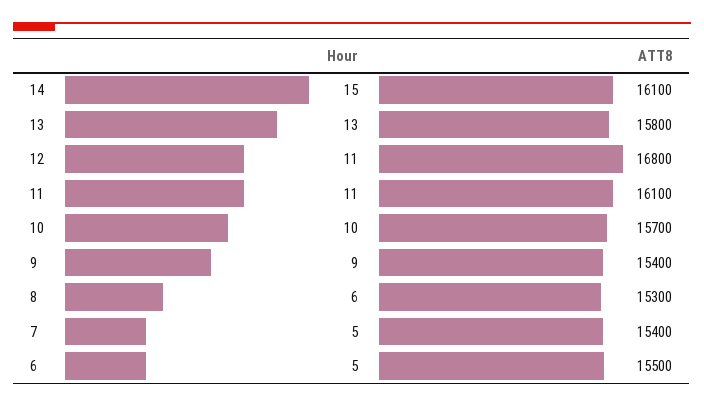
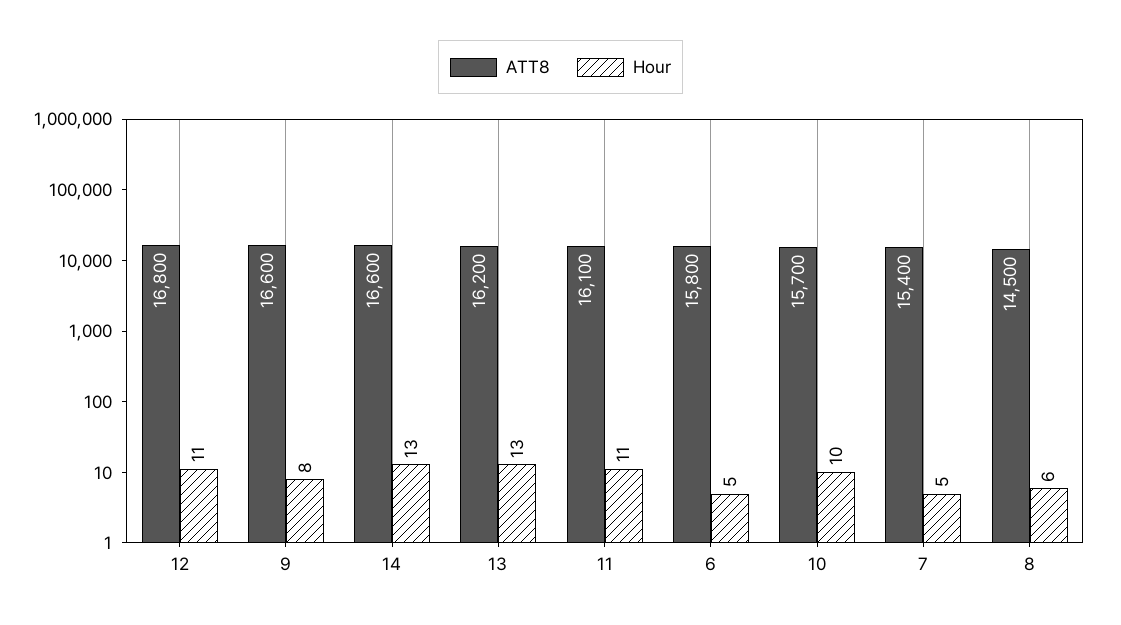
Hour, 14: 15 -> 13
ATT8, 14: 16100 -> 16600
ATT8, 13: 15800 -> 16200
Hour, 9: 9 -> 8
ATT8, 9: 15400 -> 16600
ATT8, 8: 15300 -> 14500
ATT8, 6: 15500 -> 15800

